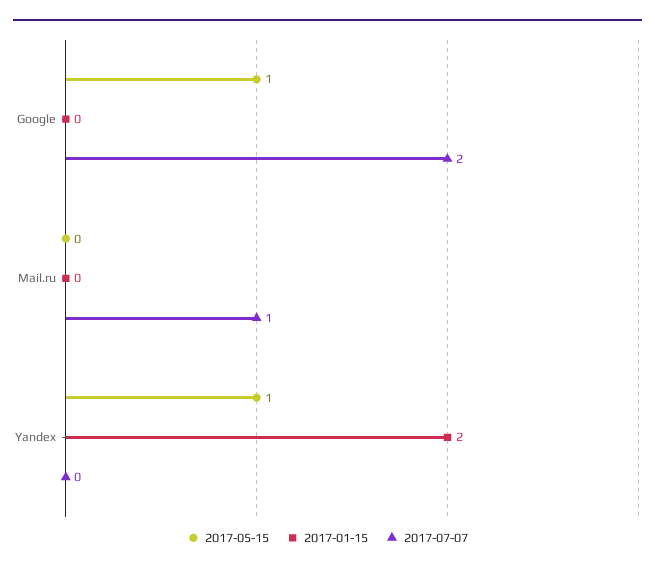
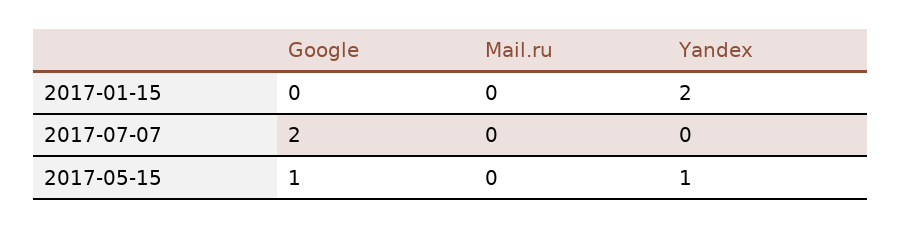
2017-07-07, Mail.ru: 1 -> 0

